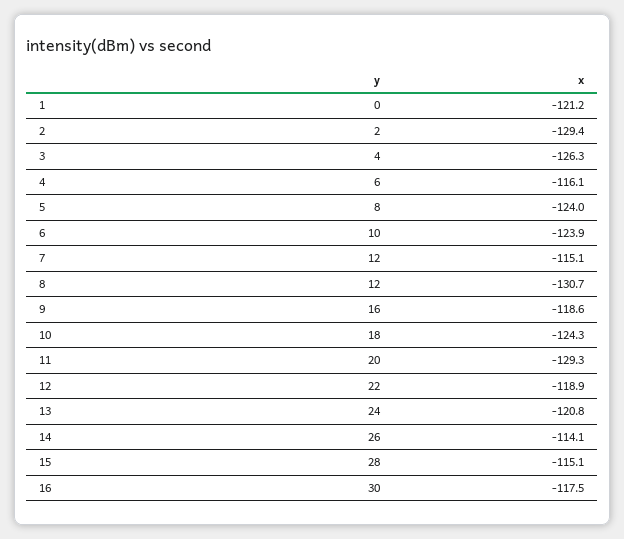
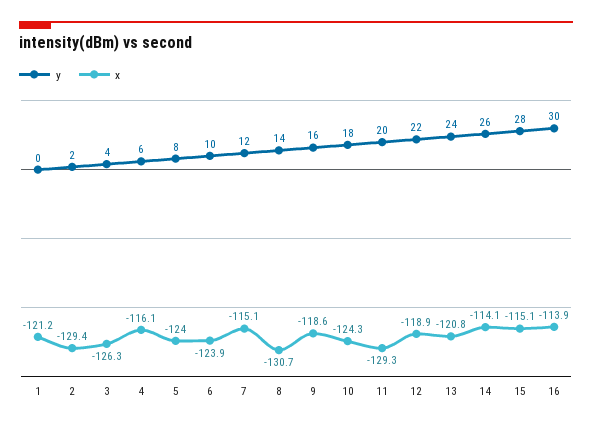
y, 8: 12 -> 14
x, 16: -117.5 -> -113.9

